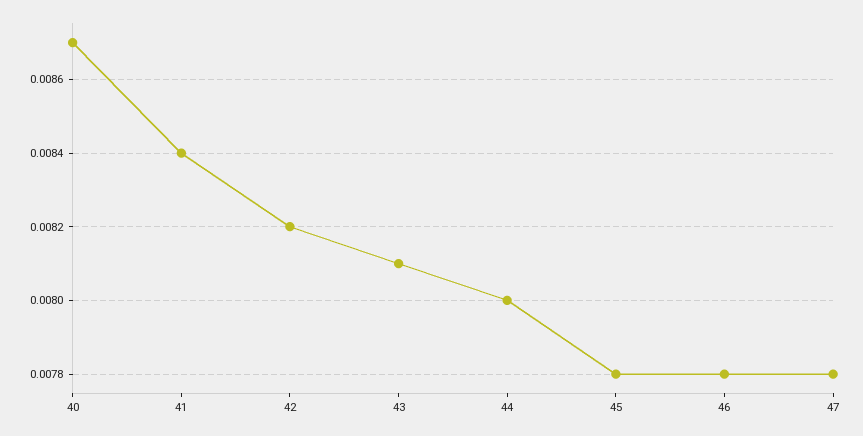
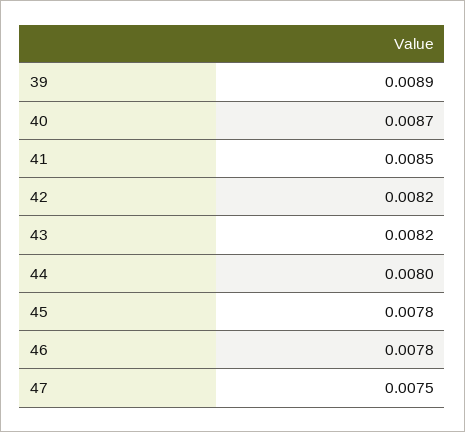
41: 0.0084 -> 0.0085
43: 0.0081 -> 0.0082
47: 0.0078 -> 0.0075
39: none -> 0.0089

